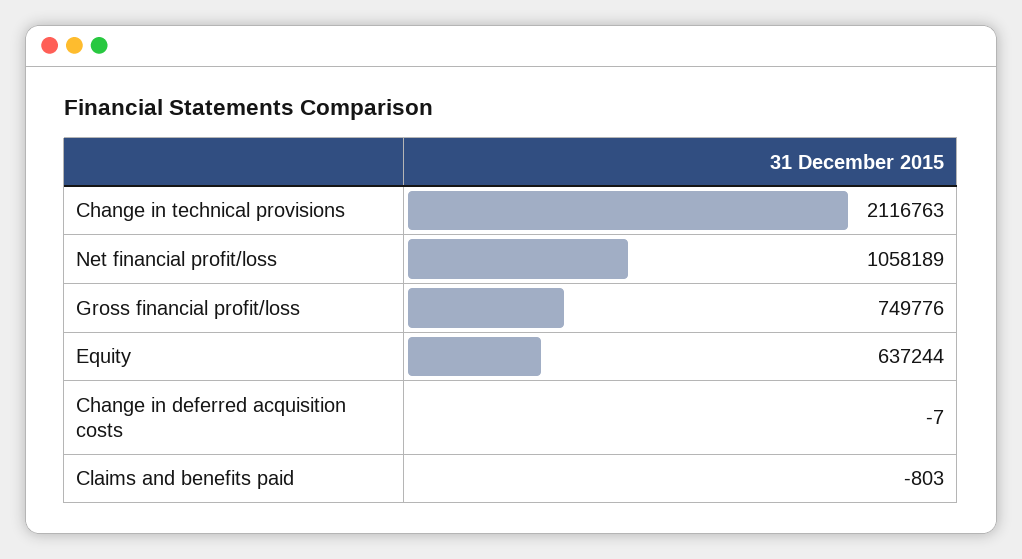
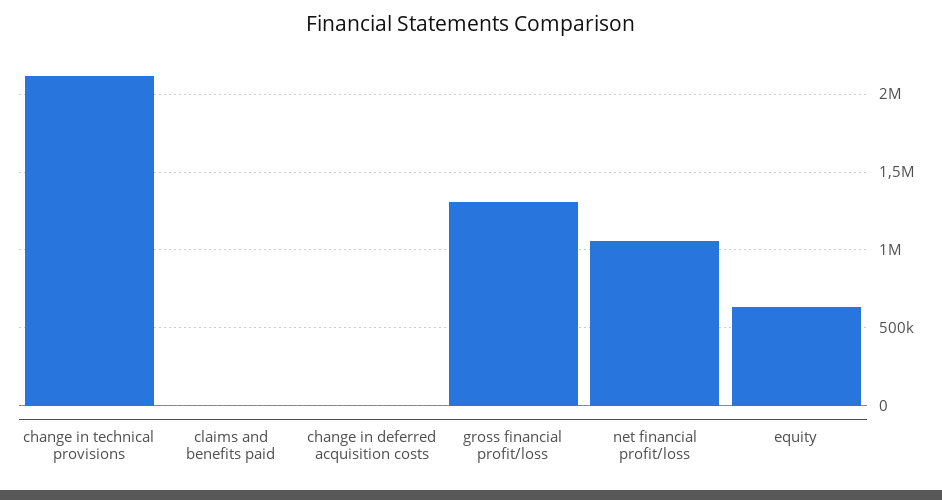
Gross financial profit/loss: 749776 -> 1300000

